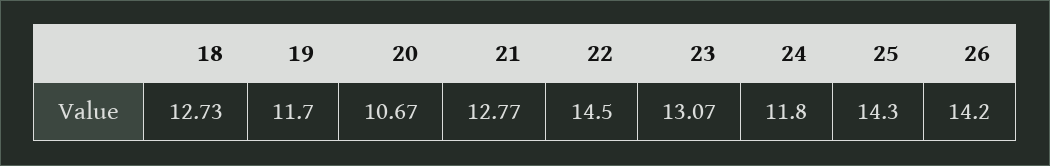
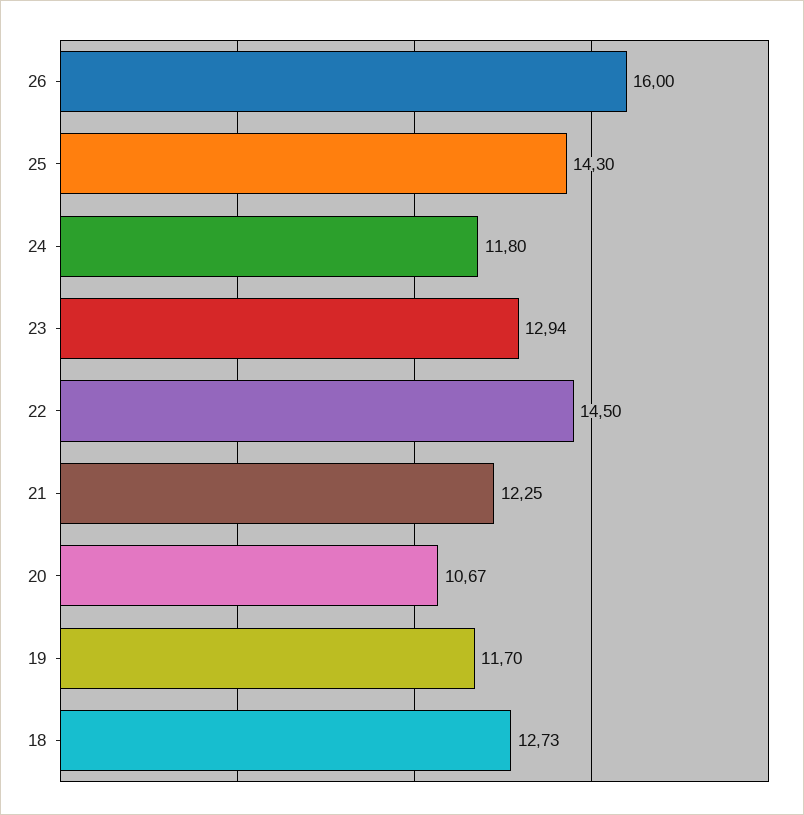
21: 12.77 -> 12.25
23: 13.07 -> 12.94
26: 14.2 -> 16

